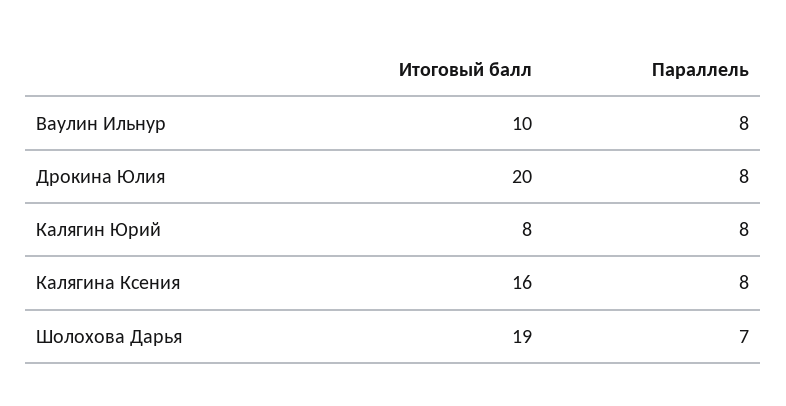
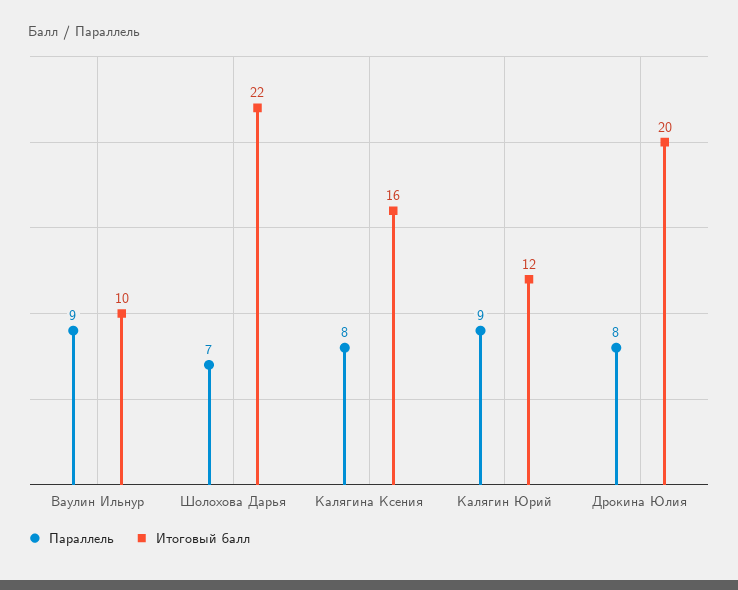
Параллель, Ваулин Ильнур: 8 -> 9
Итоговый балл, Калягин Юрий: 8 -> 12
Параллель, Калягин Юрий: 8 -> 9
Итоговый балл, Шолохова Дарья: 19 -> 22

